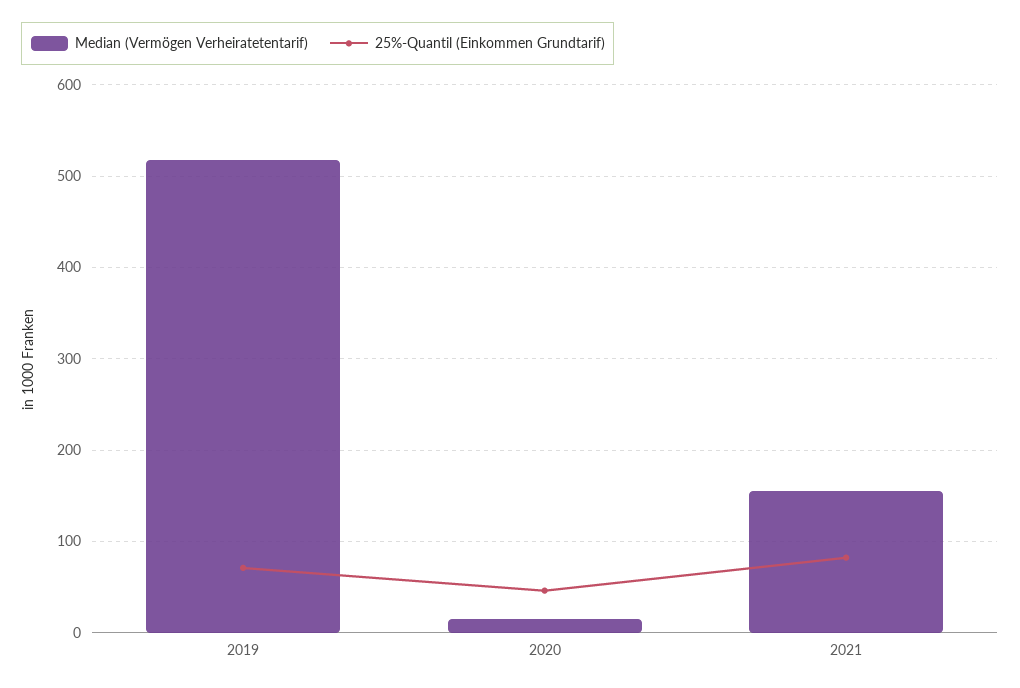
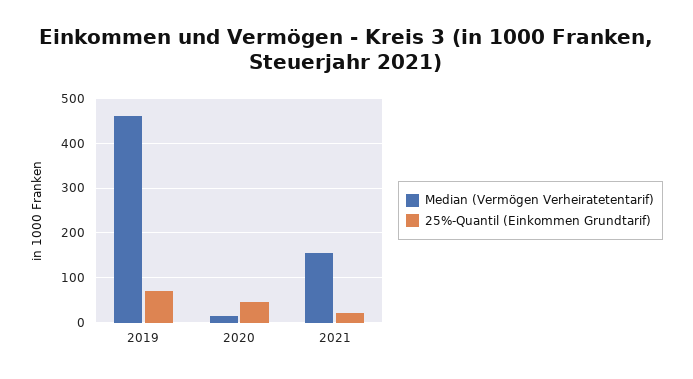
Median (Vermögen Verheiratetentarif), 2019: 520 -> 460
25%-Quantil (Einkommen Grundtarif), 2021: 80 -> 20

